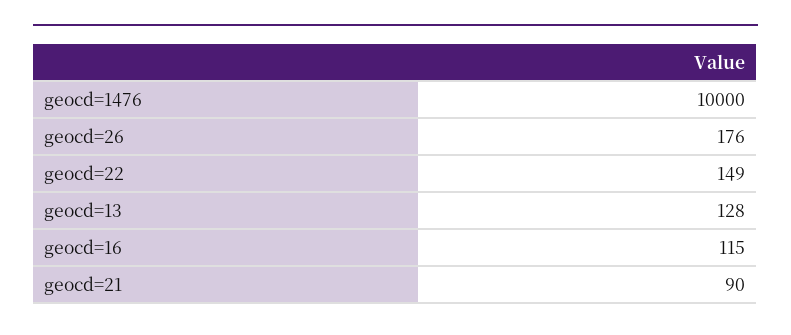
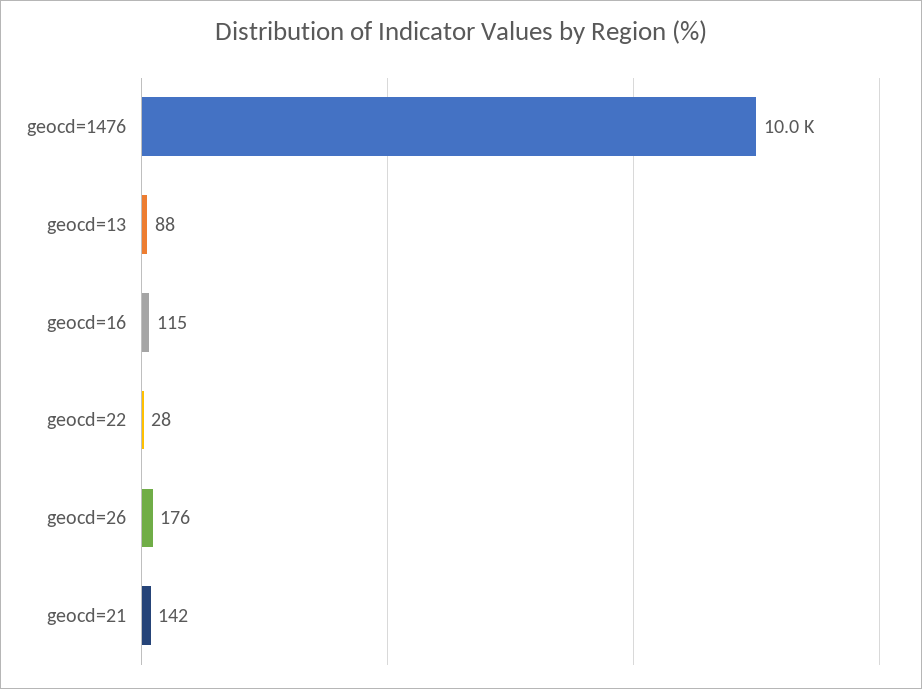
geocd=22: 149 -> 28
geocd=13: 128 -> 88
geocd=21: 90 -> 142

